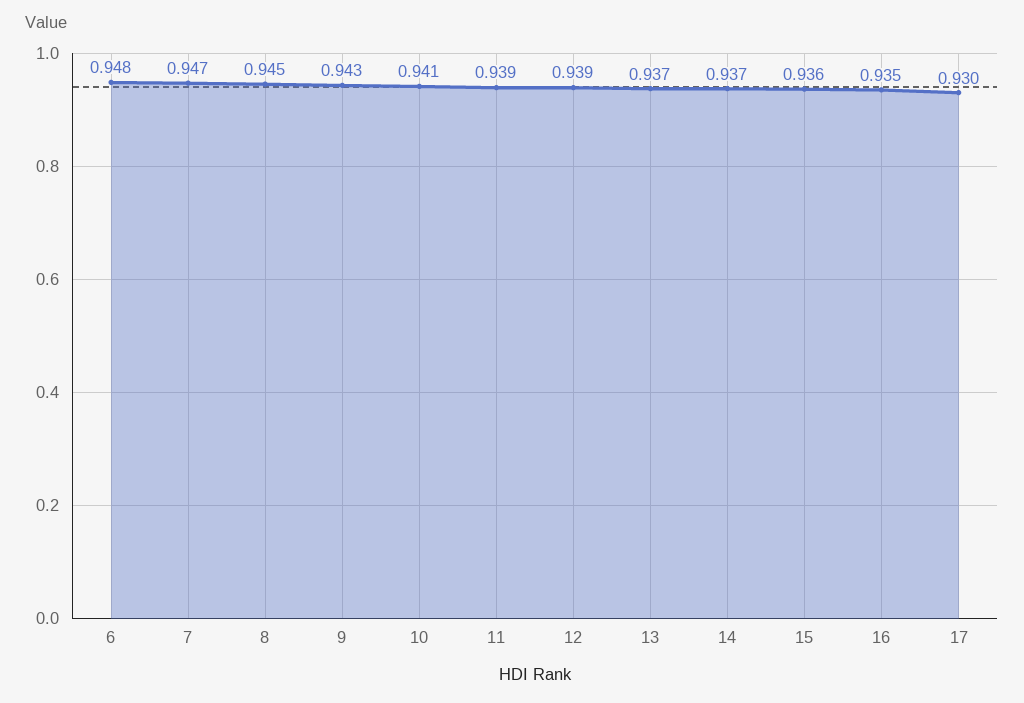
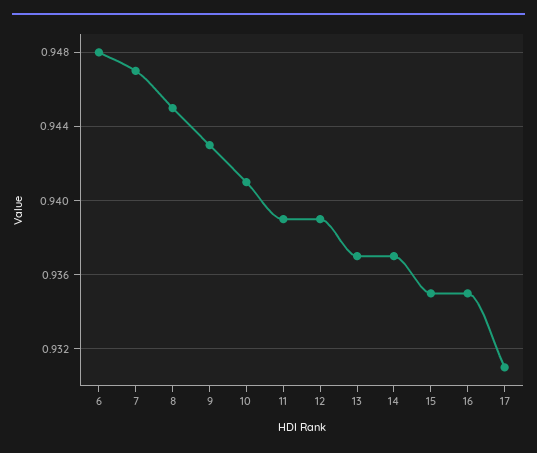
15: 0.936 -> 0.935
17: 0.93 -> 0.931

